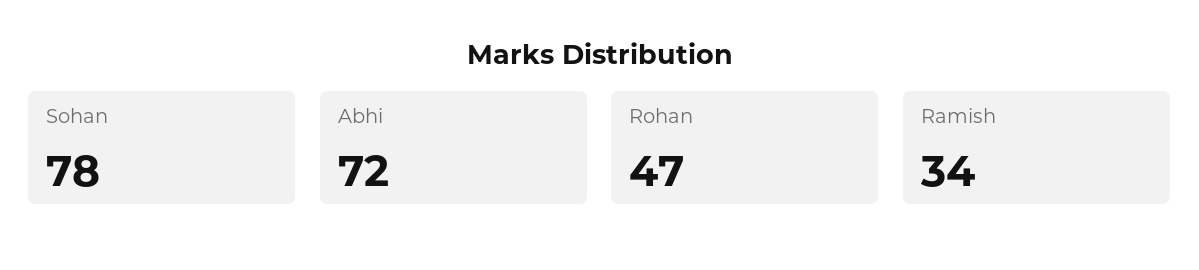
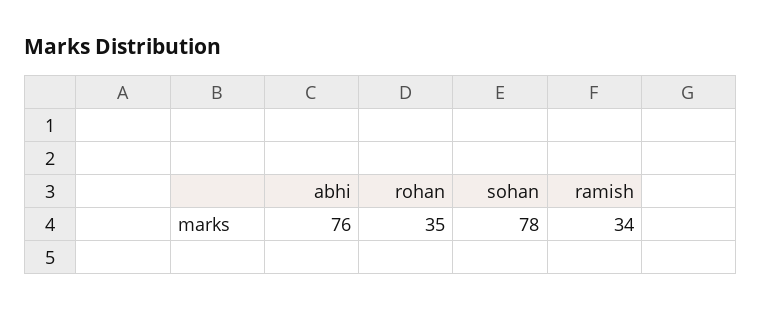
Abhi: 72 -> 76
Rohan: 47 -> 35

